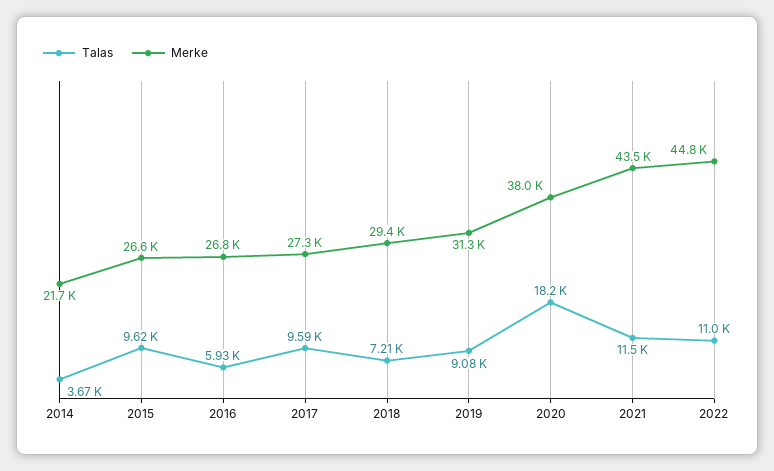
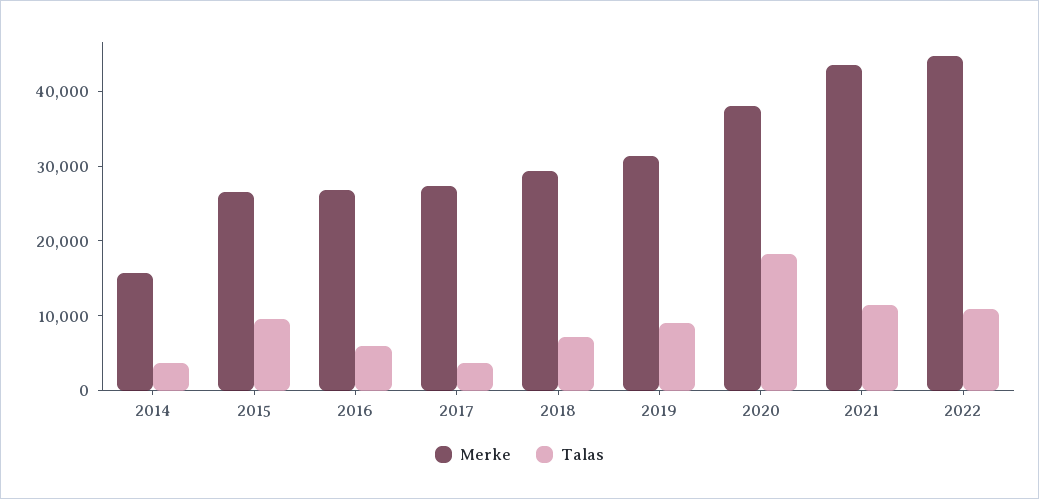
Merke, 2014: 21700 -> 16000
Talas, 2017: 9590 -> 4000

